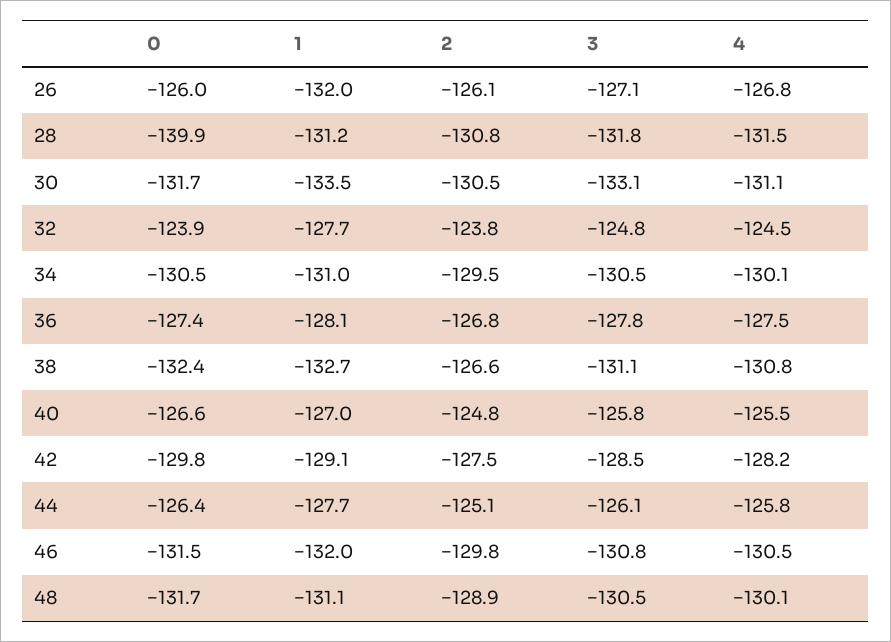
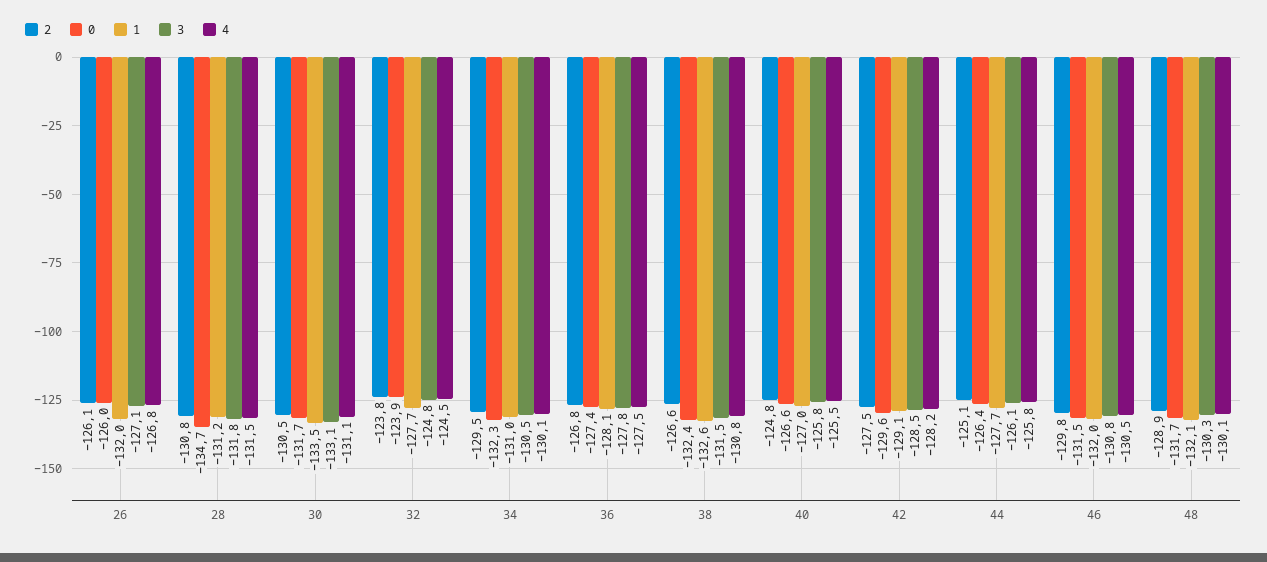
0, 28: -139.9 -> -134.7
0, 34: -130.5 -> -132.3
1, 38: -132.7 -> -132.6
3, 38: -131.1 -> -131.5
0, 42: -129.8 -> -129.6
1, 48: -131.1 -> -132.1
3, 48: -130.5 -> -130.3

